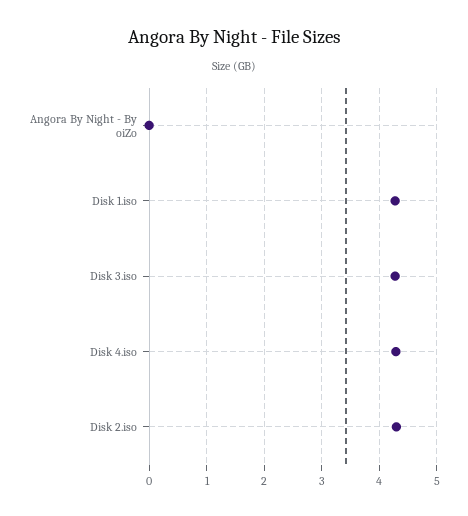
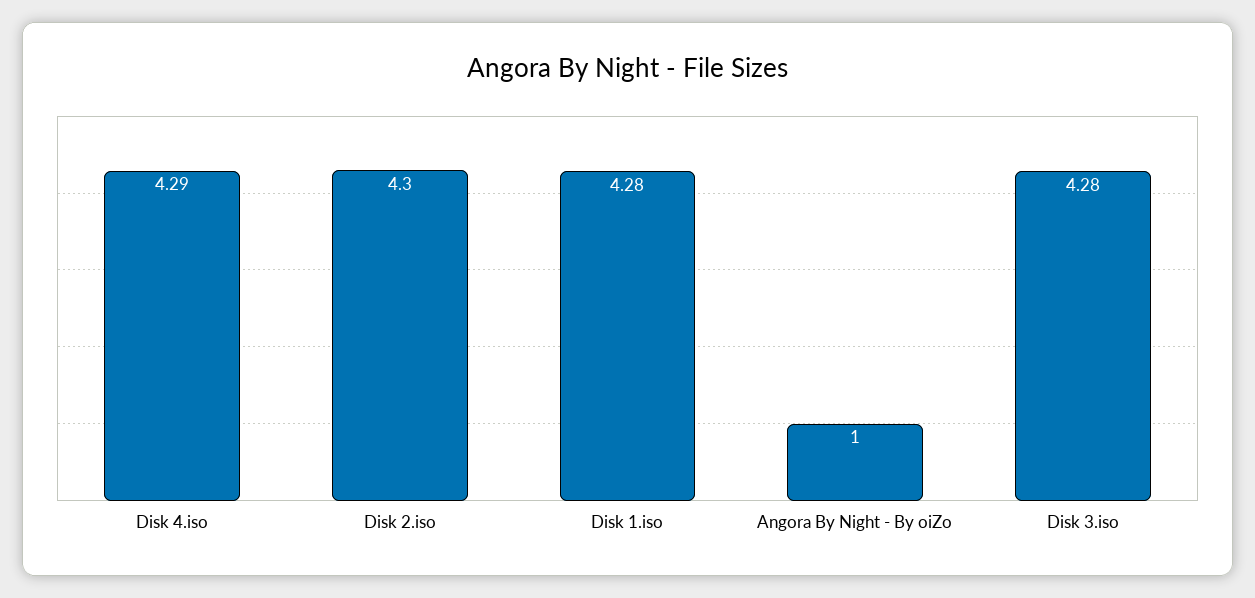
Angora By Night - By oiZo: 0 -> 1

